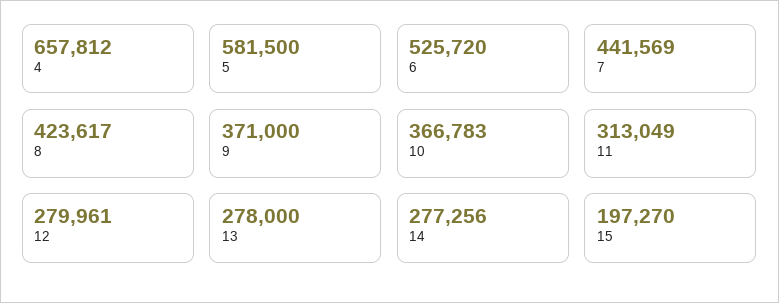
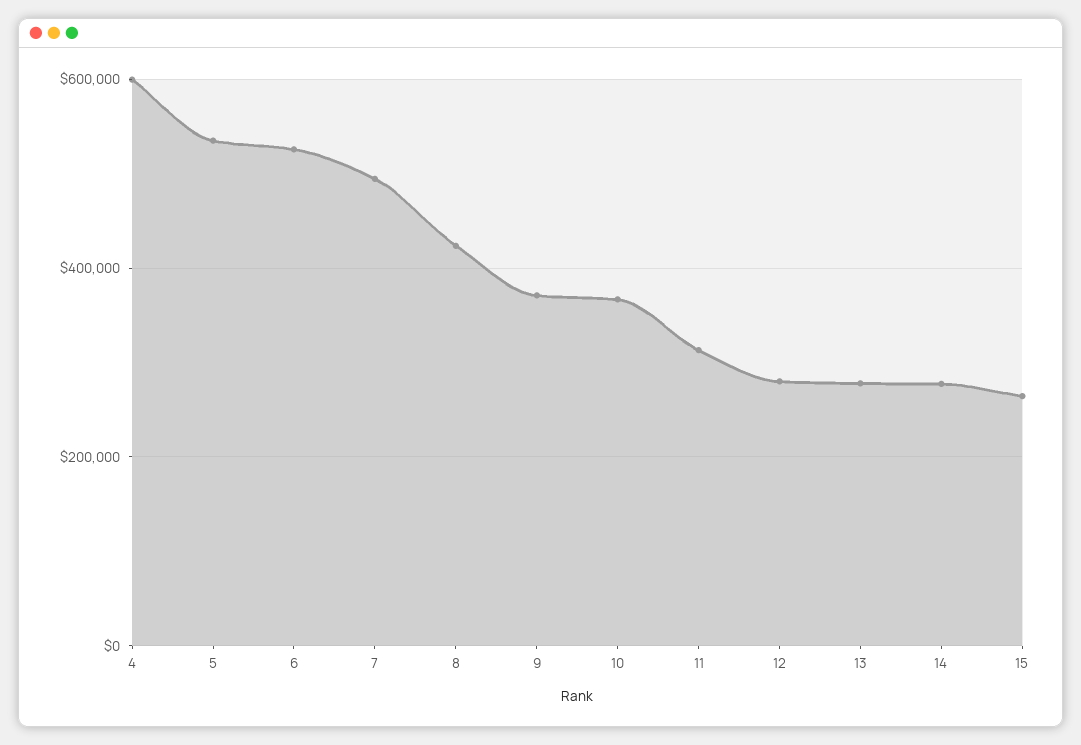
4: 657812 -> 600000
5: 581500 -> 540000
7: 441569 -> 500000
15: 197270 -> 260000

